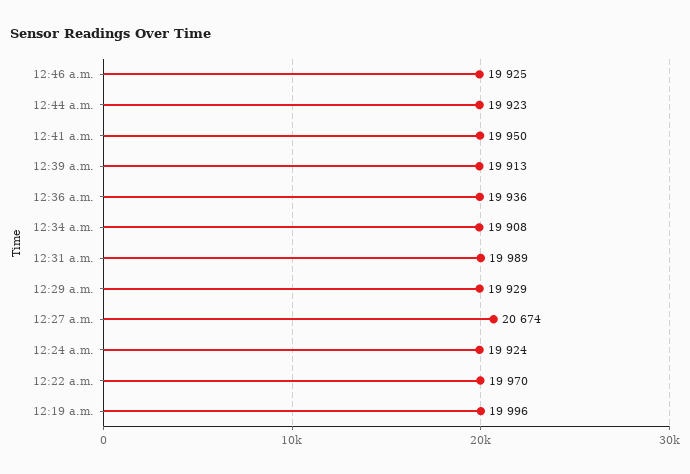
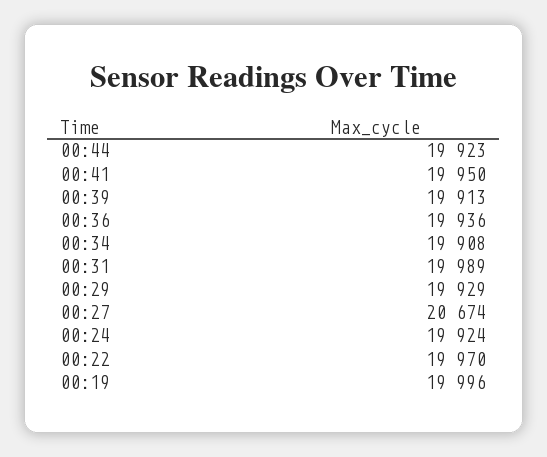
12:46 a.m.: 19925 -> none

